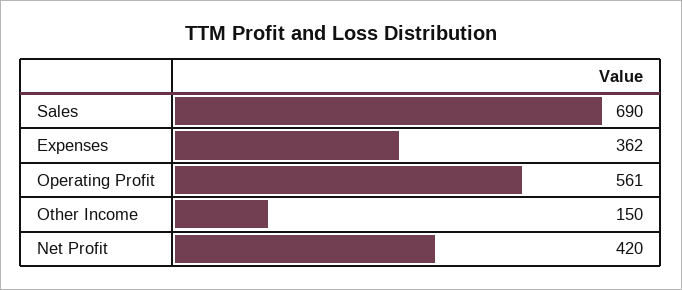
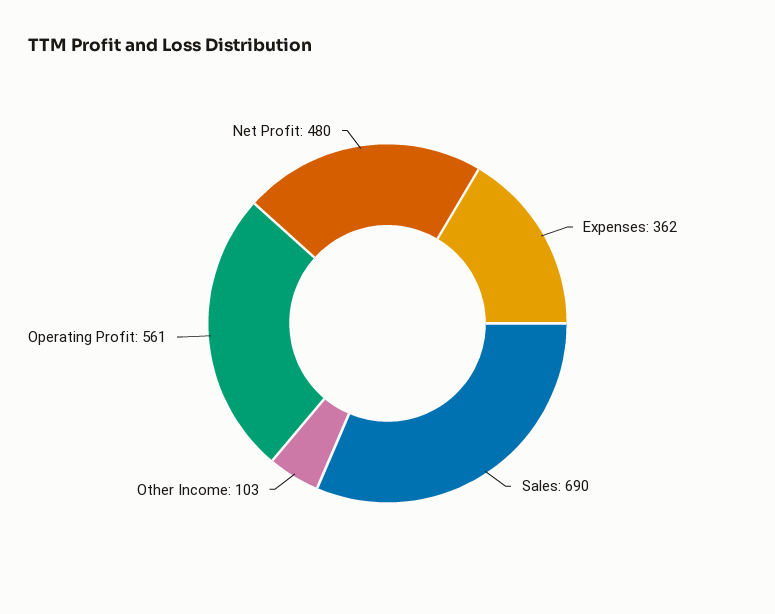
Other Income: 150 -> 103
Net Profit: 420 -> 480

